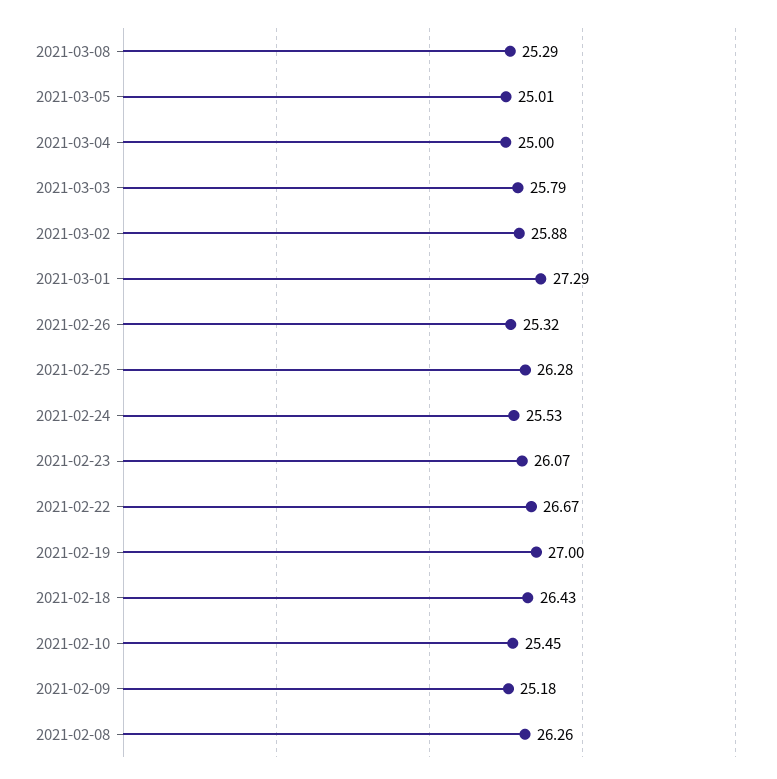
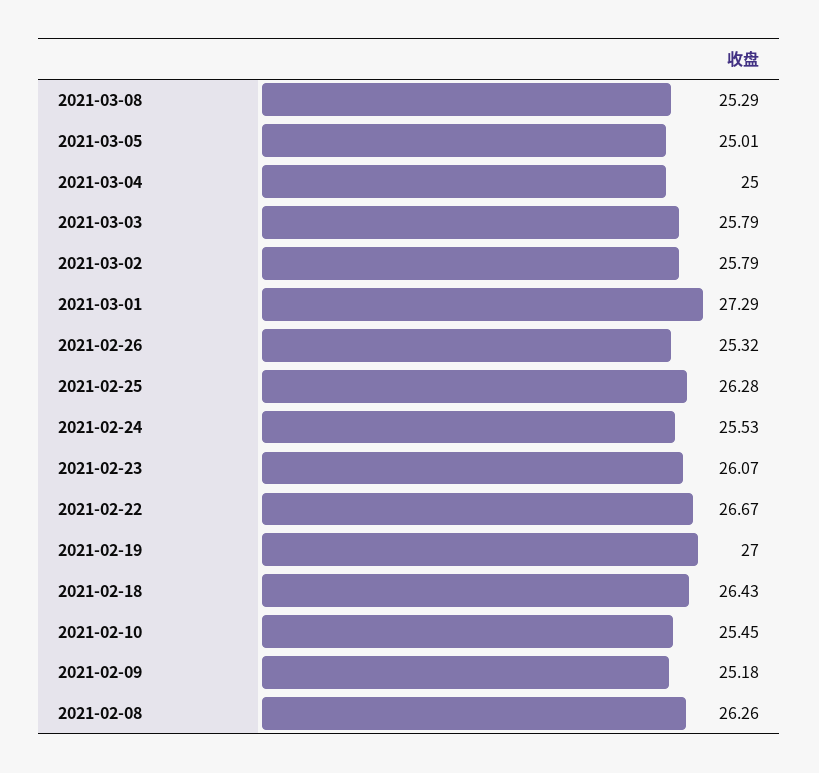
2021-03-02: 25.88 -> 25.79

